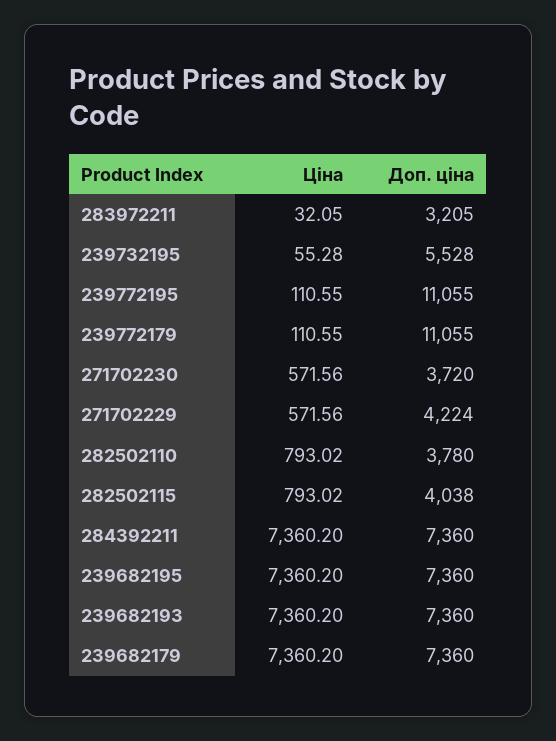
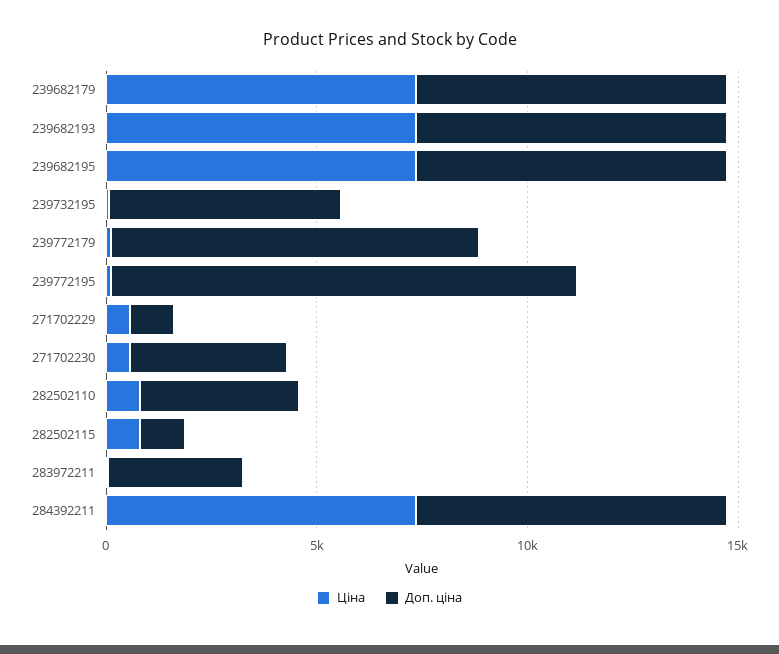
Доп. ціна, 239772179: 11055 -> 9000
Доп. ціна, 271702229: 4224 -> 1000
Доп. ціна, 282502115: 4038 -> 1000

